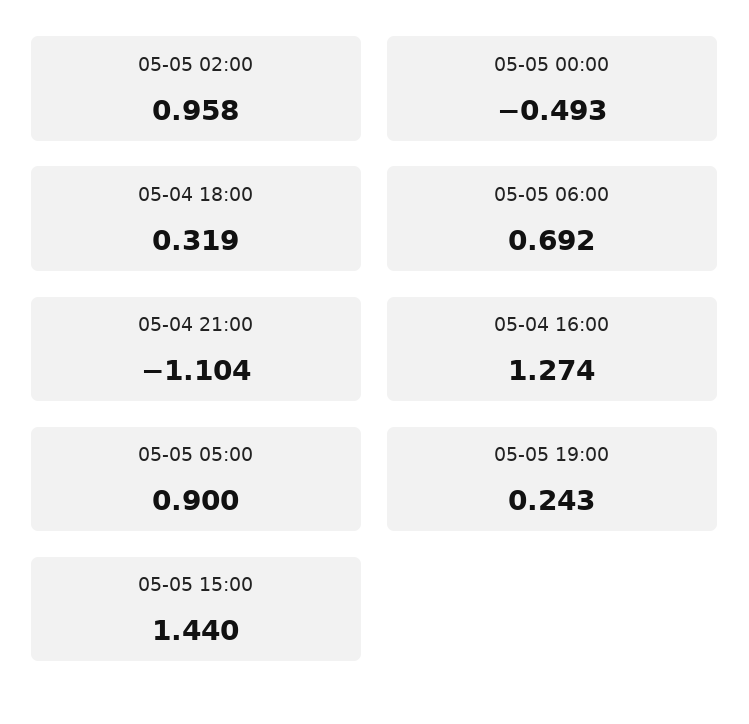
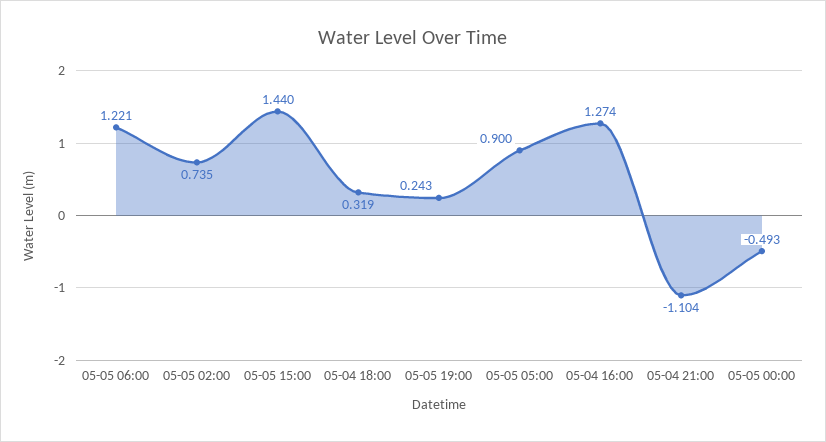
05-05 02:00: 0.958 -> 0.735
05-05 06:00: 0.692 -> 1.221

